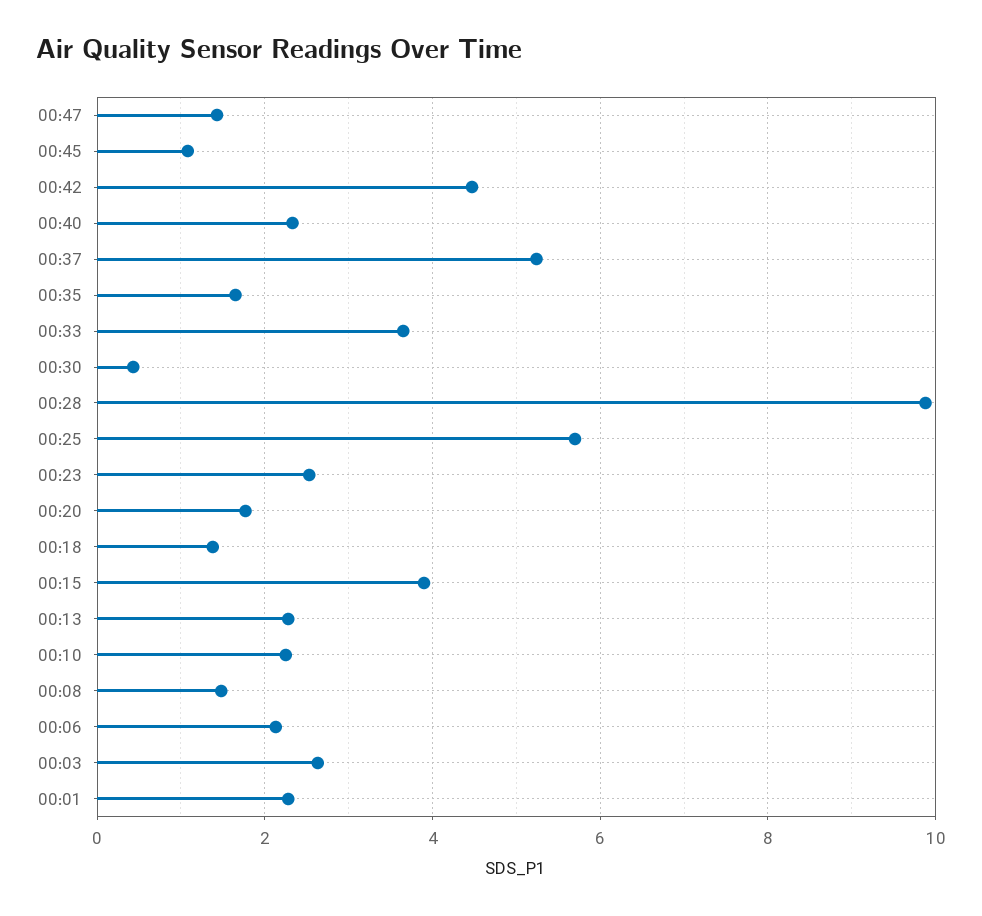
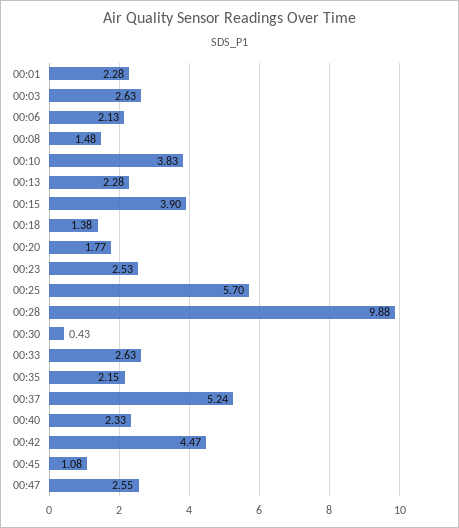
00:47: 1.4 -> 2.55
00:35: 1.6 -> 2.15
00:33: 3.6 -> 2.63
00:10: 2.2 -> 3.83

